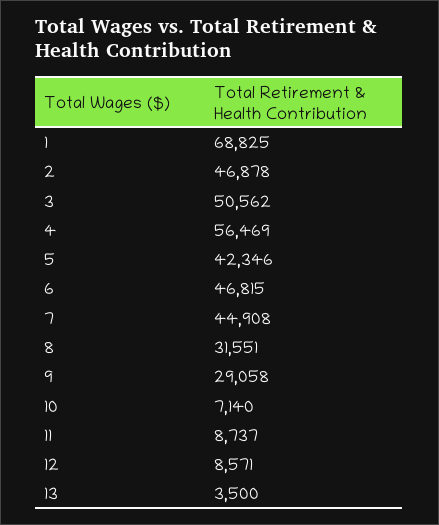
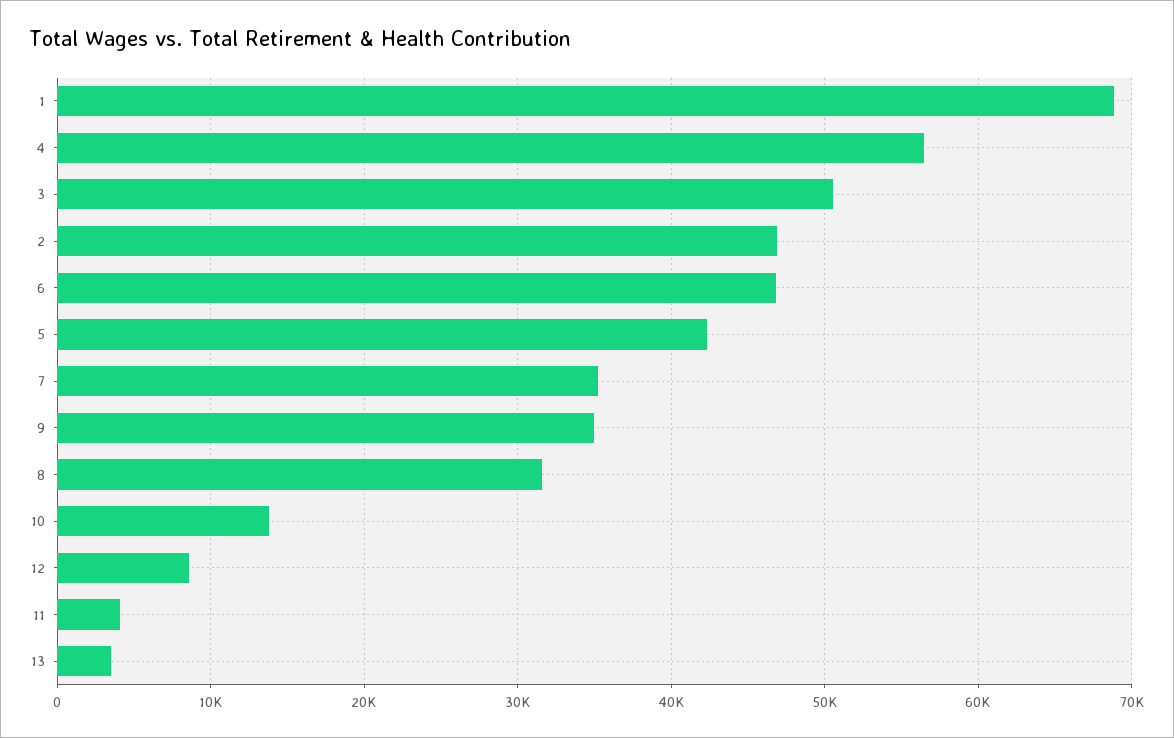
7: 44908 -> 35000
9: 29058 -> 35000
10: 7140 -> 14000
11: 8737 -> 4000

